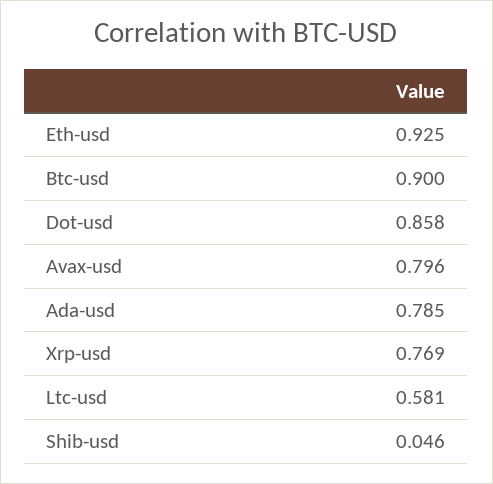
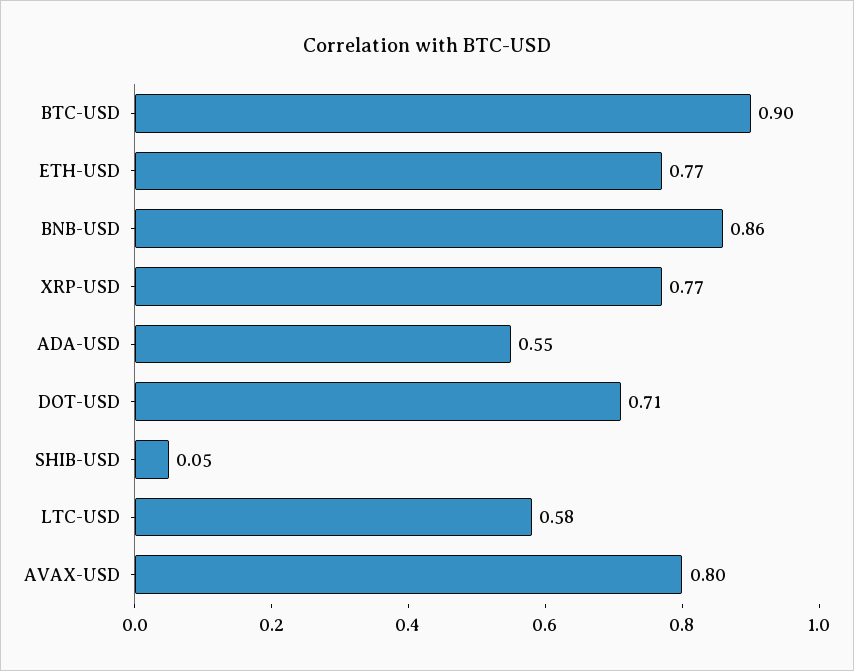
Eth-usd: 0.925 -> 0.77
Dot-usd: 0.858 -> 0.71
Ada-usd: 0.785 -> 0.55
BNB-USD: none -> 0.86

